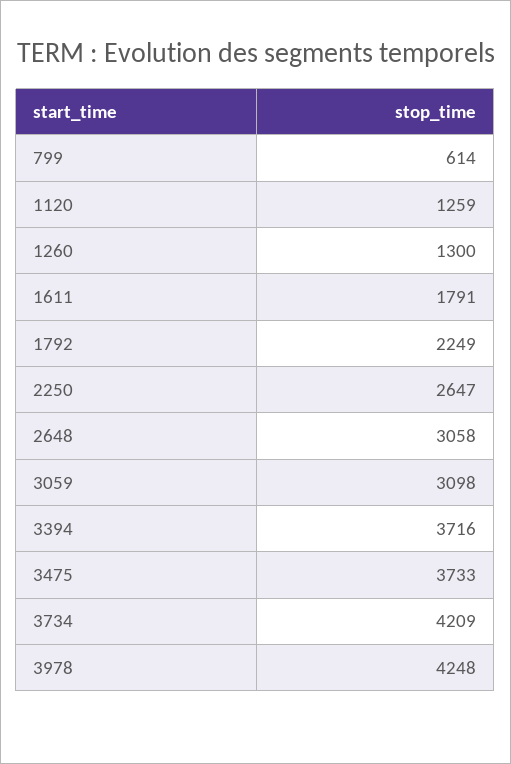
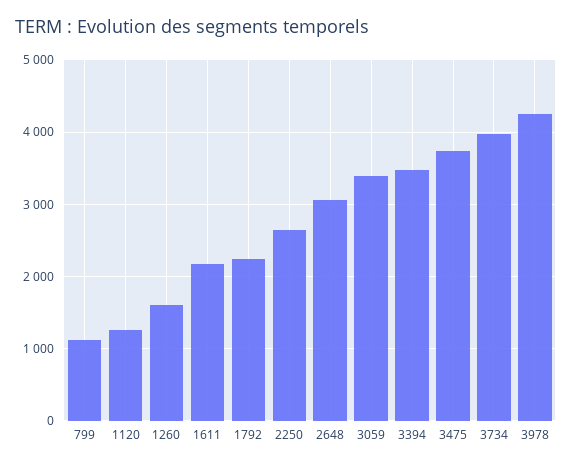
799: 614 -> 1100
1260: 1300 -> 1600
1611: 1791 -> 2200
3059: 3098 -> 3400
3394: 3716 -> 3500
3734: 4209 -> 4000

